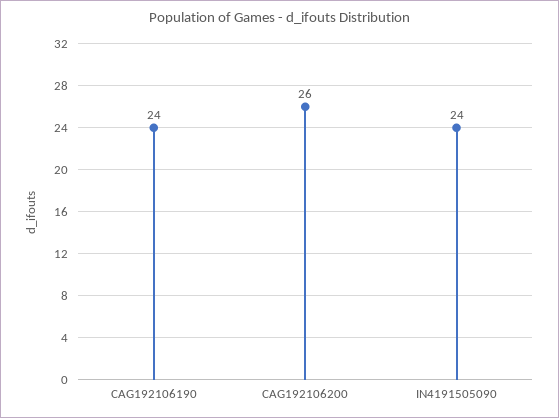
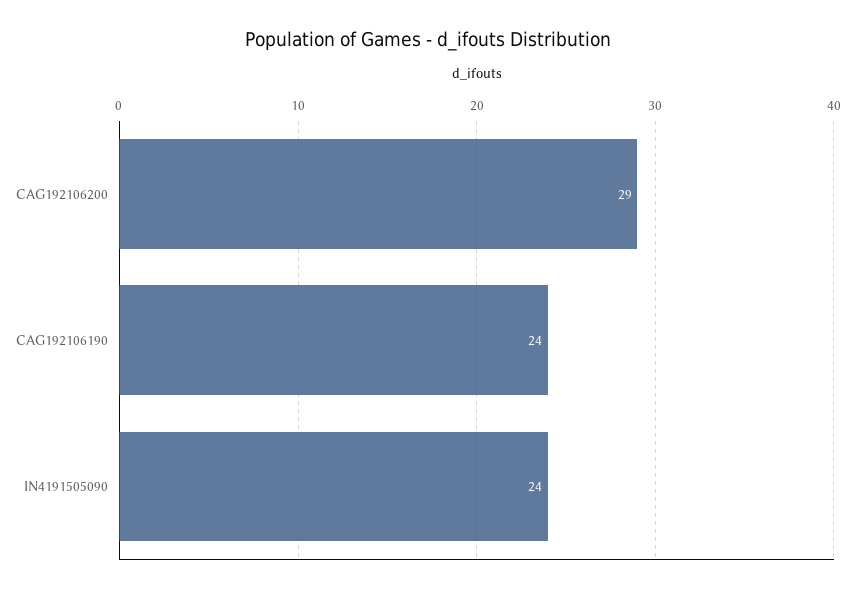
CAG192106200: 26 -> 29

